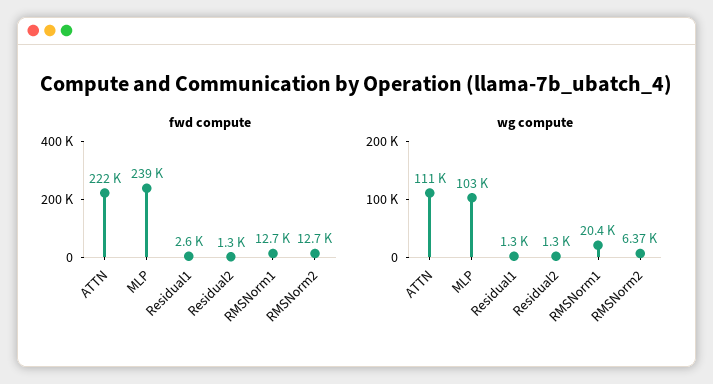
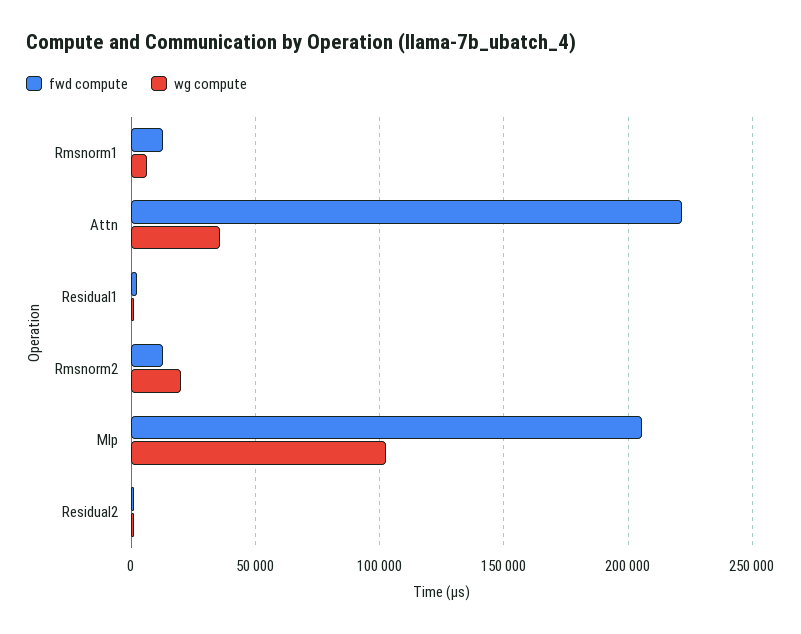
fwd compute, MLP: 239000 -> 205000
wg compute, ATTN: 111000 -> 35000
wg compute, RMSNorm1: 20400 -> 5000
wg compute, RMSNorm2: 6370 -> 20000

